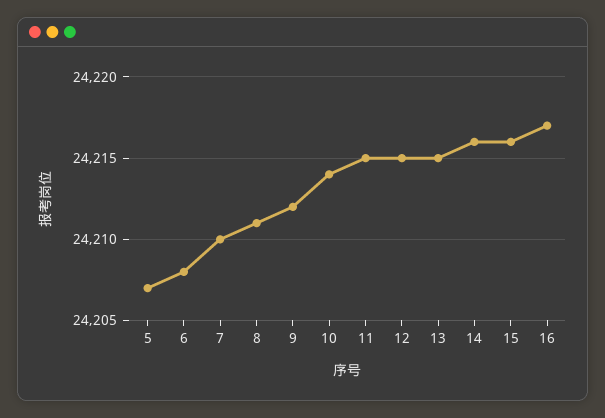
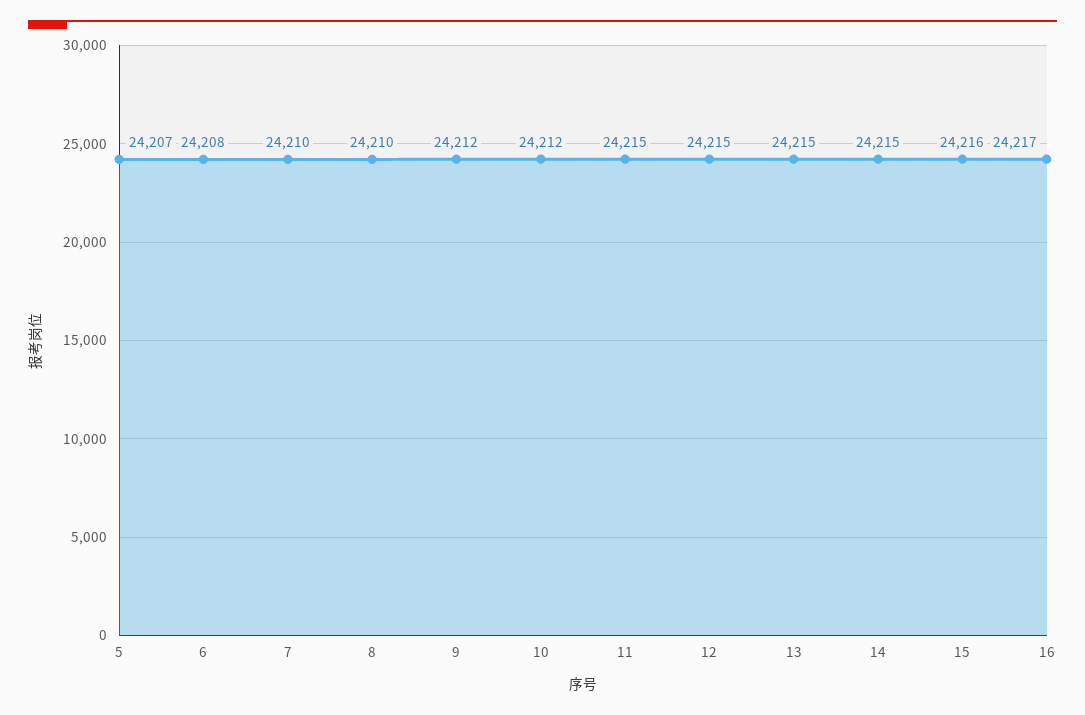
8: 24211 -> 24210
10: 24214 -> 24212
14: 24216 -> 24215

